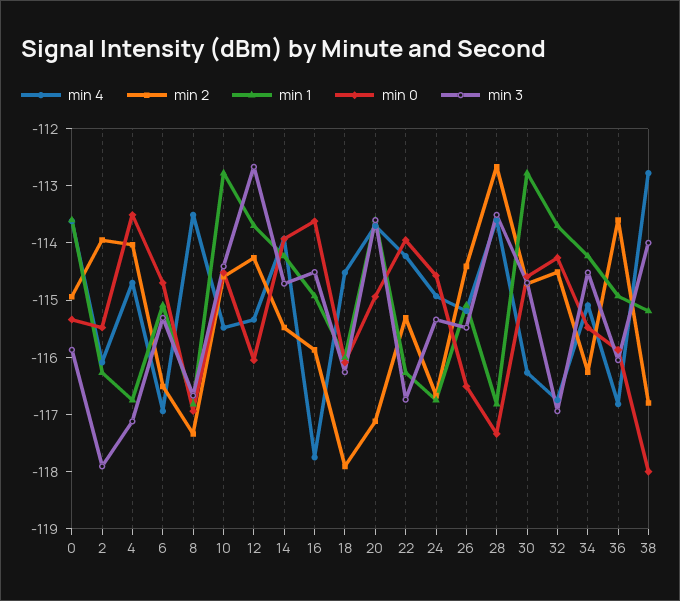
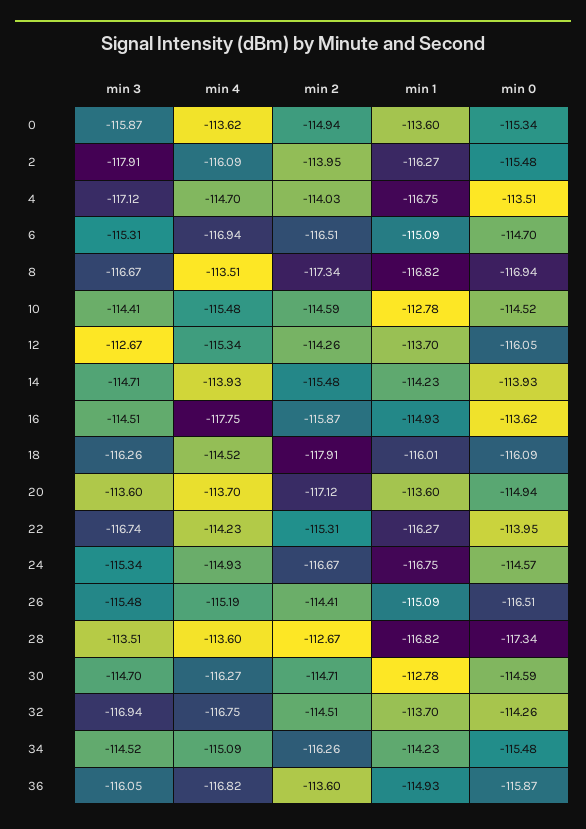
min 4, 38: -112.8 -> none
min 2, 38: -116.8 -> none
min 1, 38: -115.2 -> none
min 0, 38: -118 -> none
min 3, 38: -114 -> none

